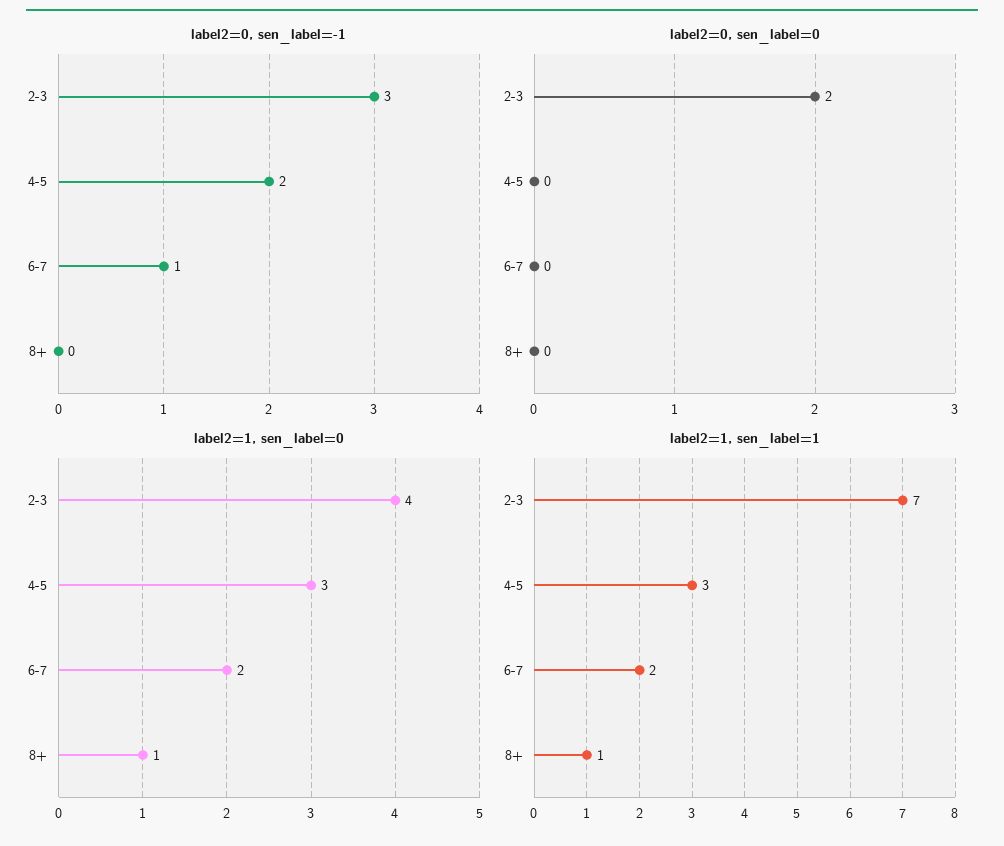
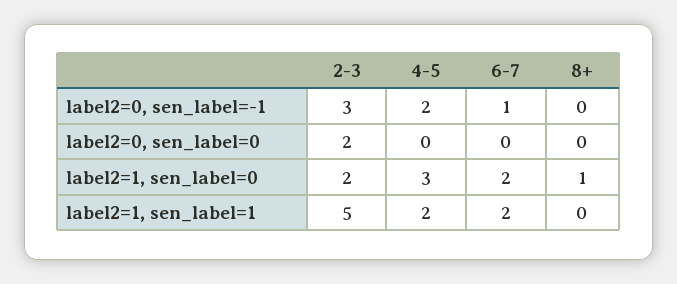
label2=1, sen_label=0, 2-3: 4 -> 2
label2=1, sen_label=1, 2-3: 7 -> 5
label2=1, sen_label=1, 4-5: 3 -> 2
label2=1, sen_label=1, 8+: 1 -> 0

